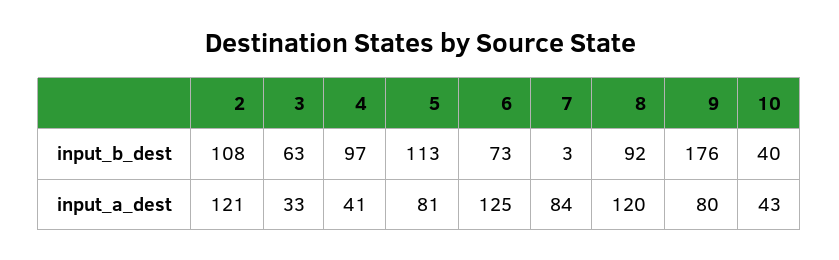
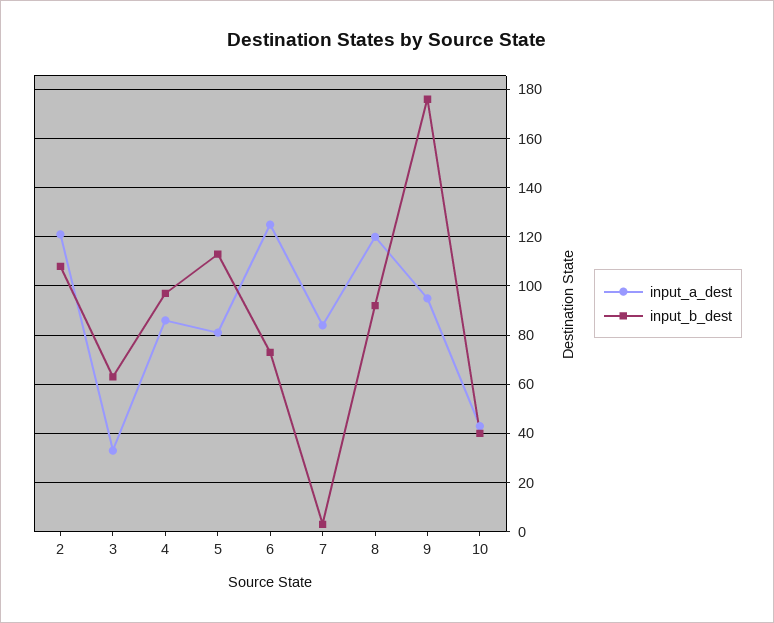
input_a_dest, 4: 41 -> 85
input_a_dest, 9: 80 -> 95

